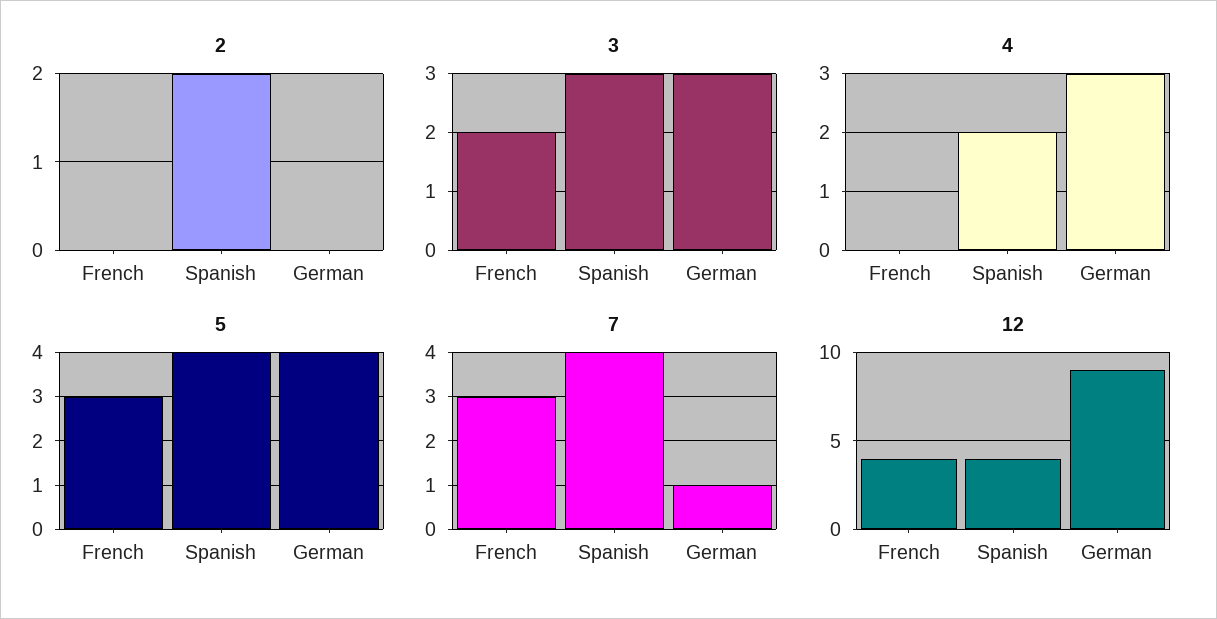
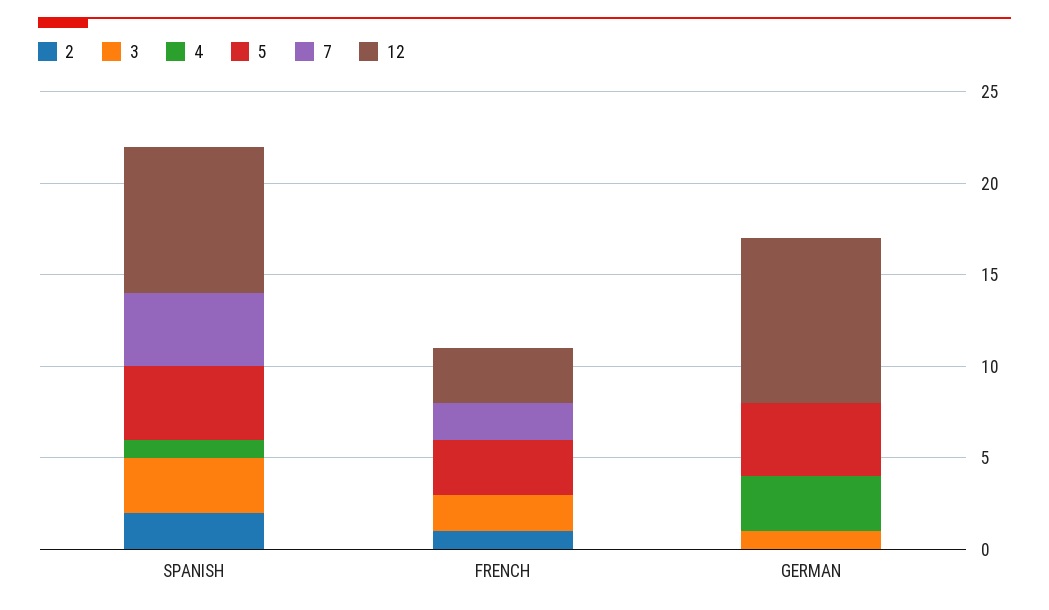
2, French: 0 -> 1
3, German: 3 -> 1
4, Spanish: 2 -> 1
7, French: 3 -> 2
7, German: 1 -> 0
12, French: 4 -> 3
12, Spanish: 4 -> 8

